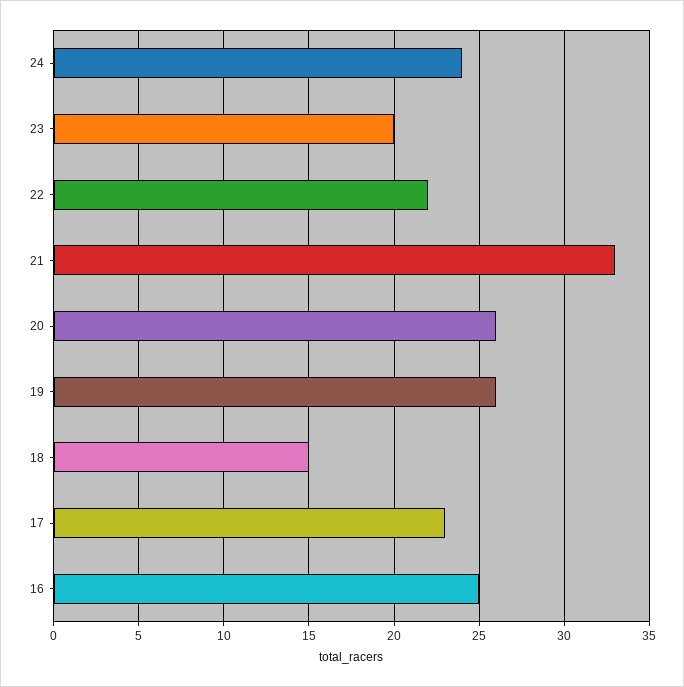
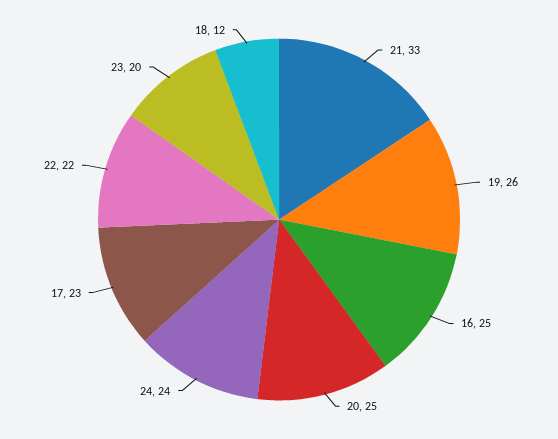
20: 26 -> 25
18: 15 -> 12

